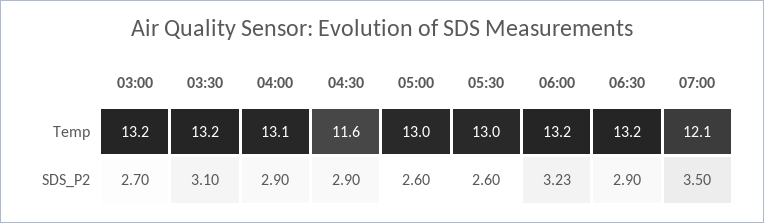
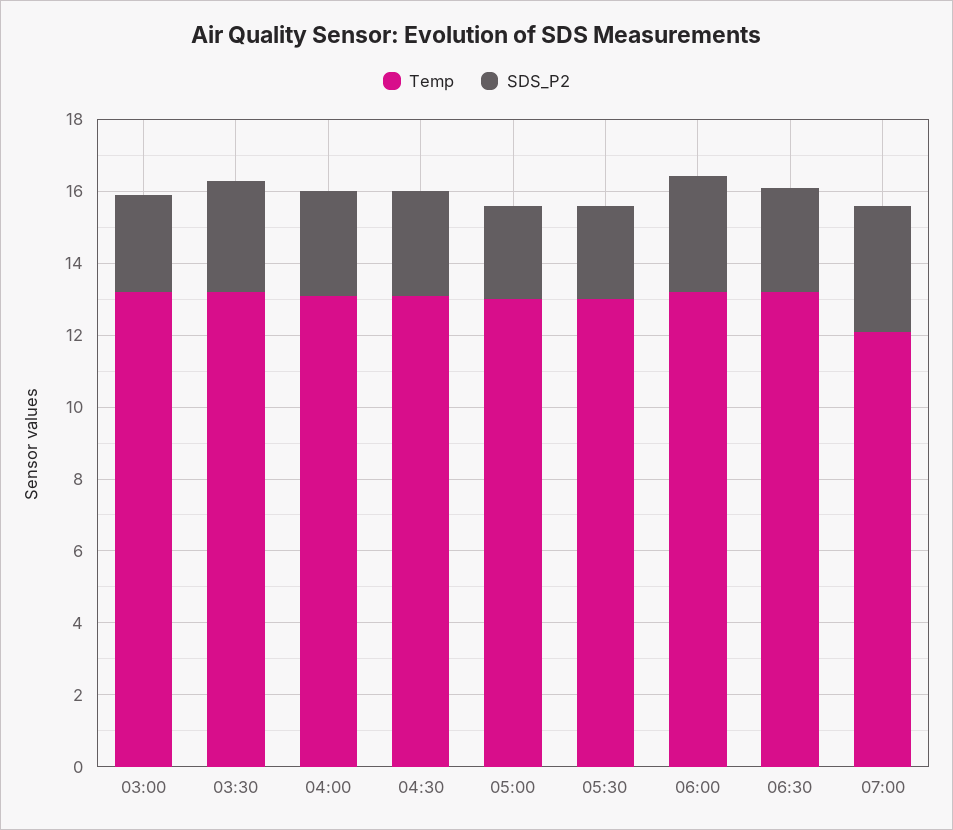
Temp, 04:30: 11.6 -> 13

